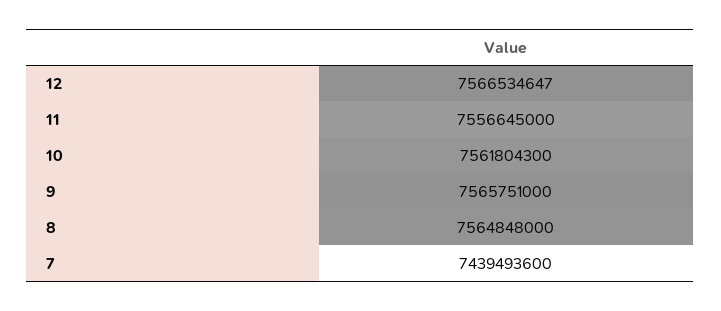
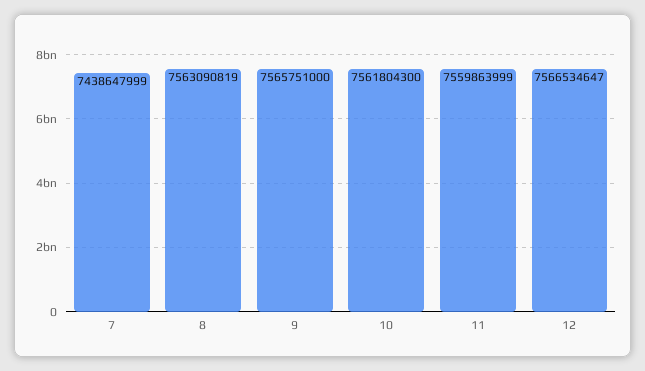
11: 7556645000 -> 7559863999
8: 7564848000 -> 7563090819
7: 7439493600 -> 7438647999

